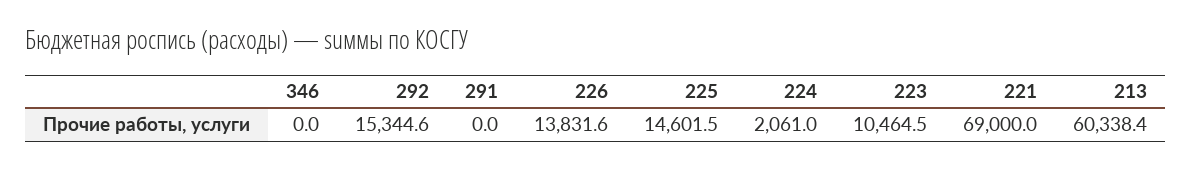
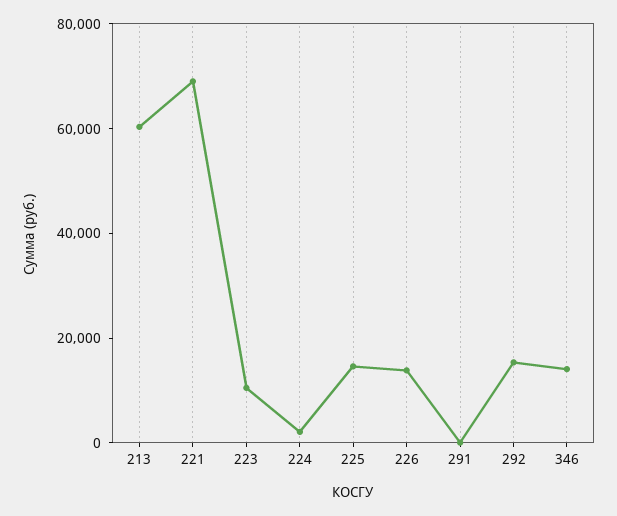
346: 0 -> 15000

